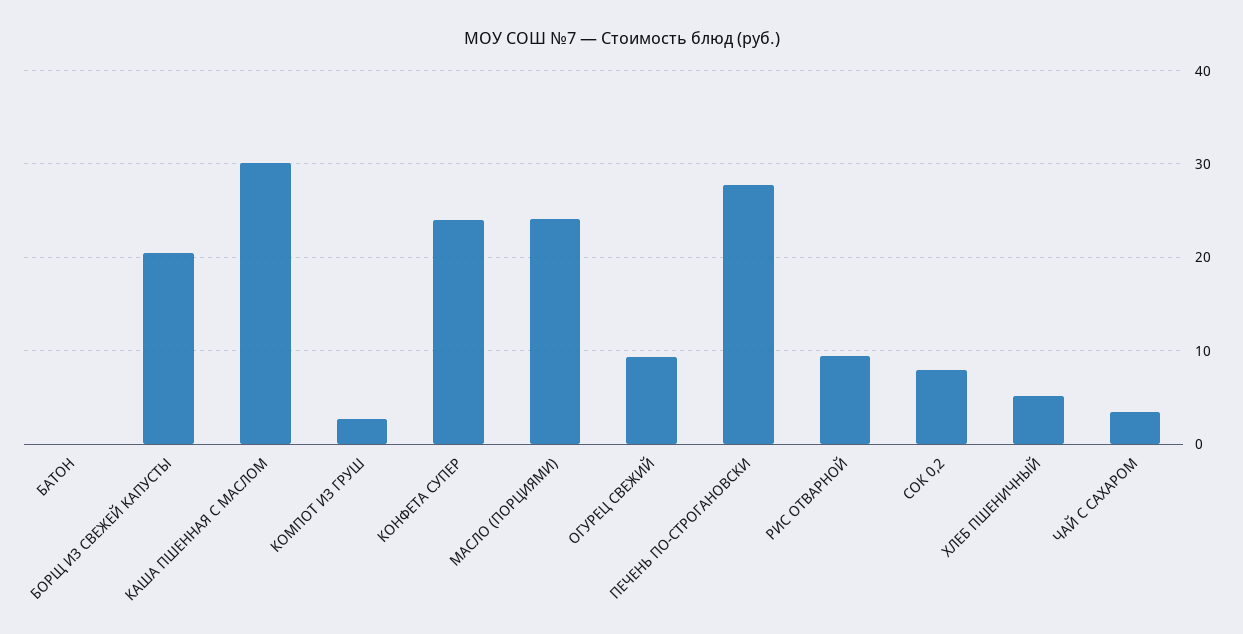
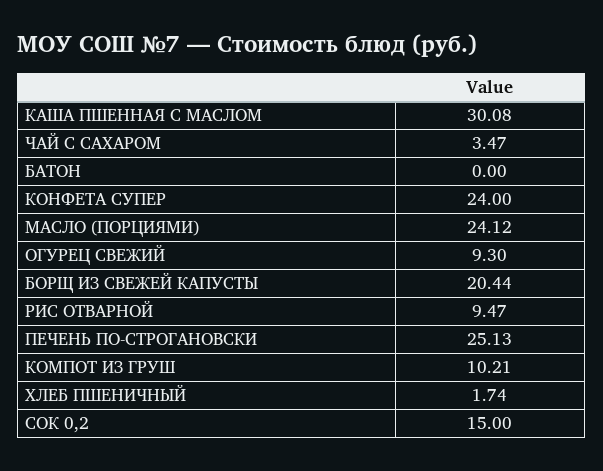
КОМПОТ ИЗ ГРУШ: 3 -> 10.21
ПЕЧЕНЬ ПО-СТРОГАНОВСКИ: 28 -> 25.13
СОК 0,2: 8 -> 15
ХЛЕБ ПШЕНИЧНЫЙ: 5 -> 1.74

